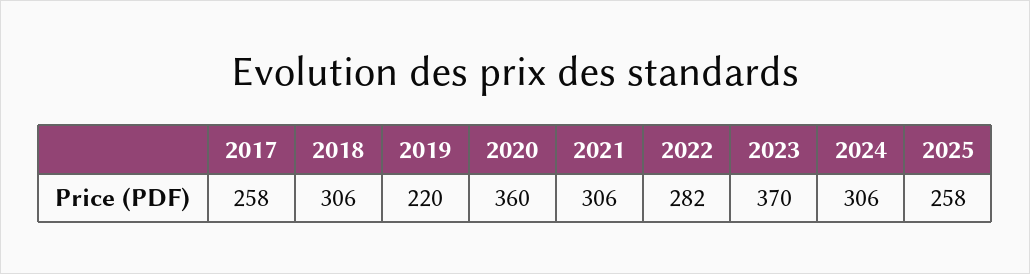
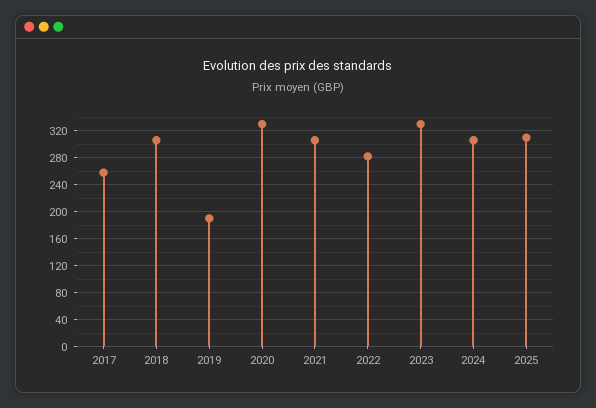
2019: 220 -> 190
2020: 360 -> 330
2023: 370 -> 330
2025: 258 -> 310

